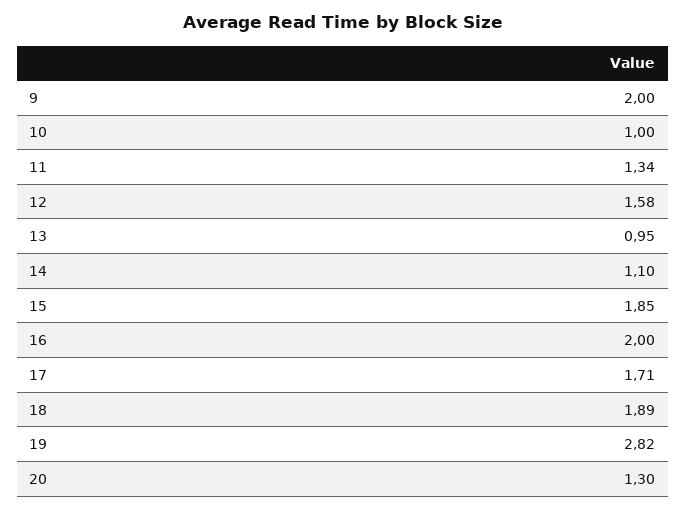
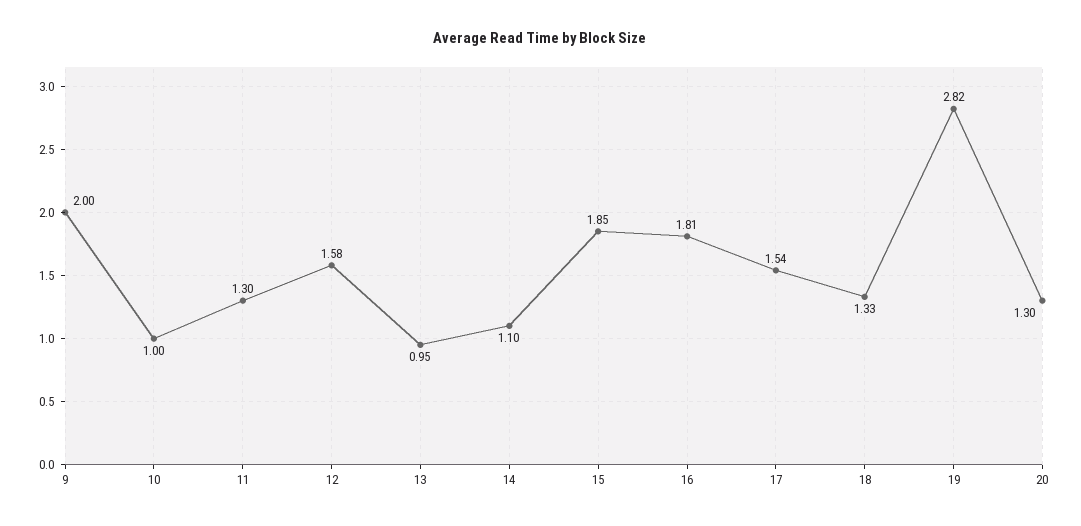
11: 1.34 -> 1.3
16: 2 -> 1.81
17: 1.71 -> 1.54
18: 1.89 -> 1.33

